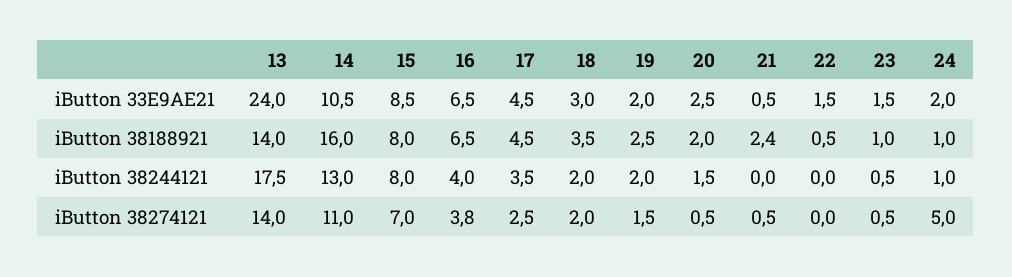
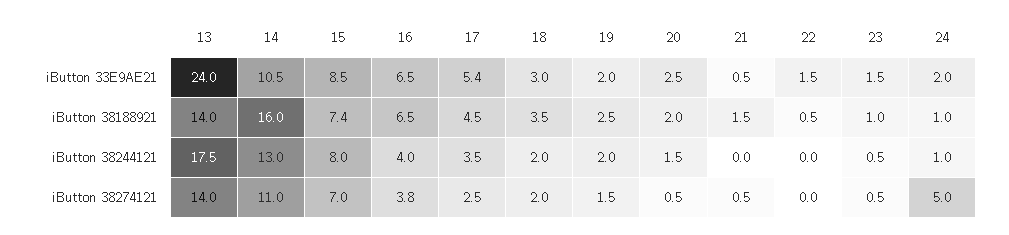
17, iButton 33E9AE21: 4.5 -> 5.4
15, iButton 38188921: 8 -> 7.4
21, iButton 38188921: 2.4 -> 1.5

